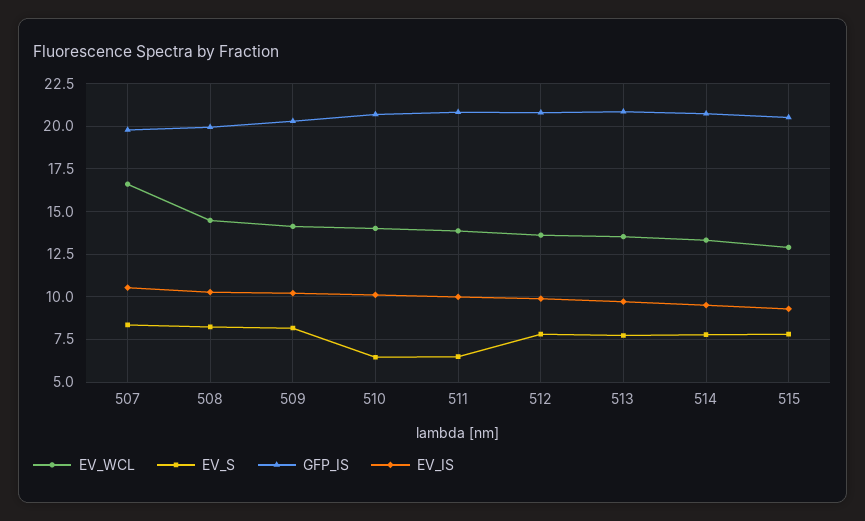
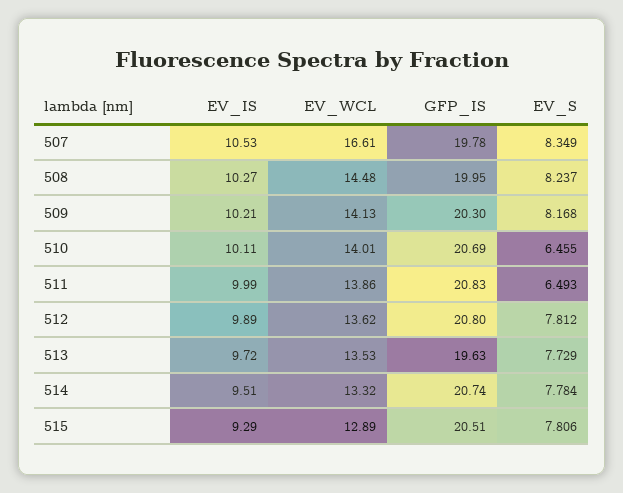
GFP_IS, 513: 21 -> 19.63

